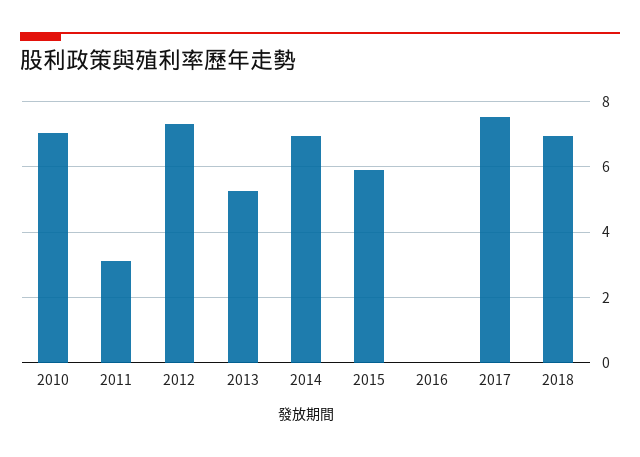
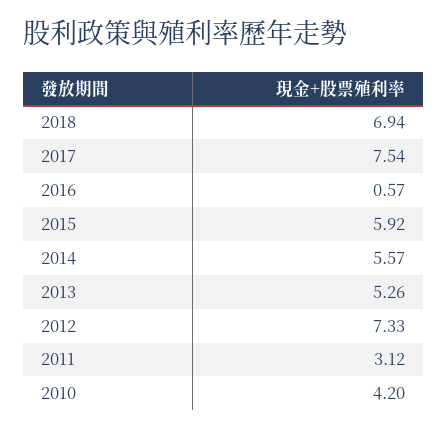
2010: 7 -> 4.2
2014: 7 -> 5.57
2016: 0 -> 0.57

